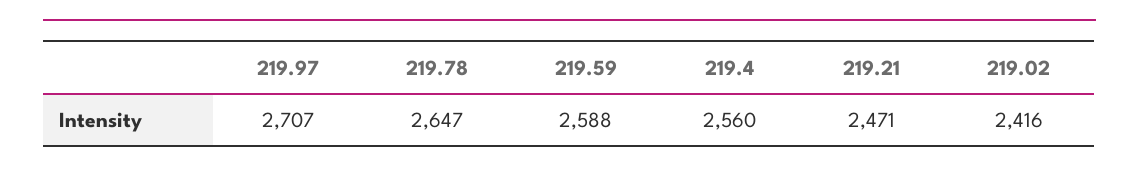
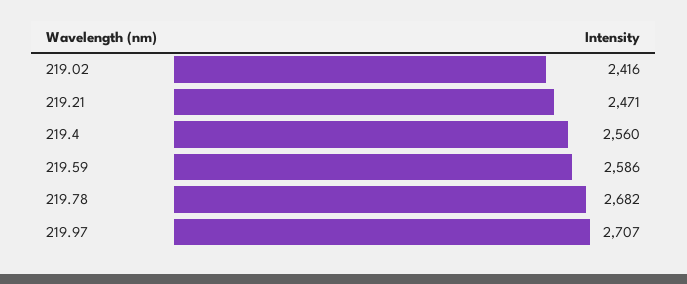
219.78: 2647 -> 2682
219.59: 2588 -> 2586

